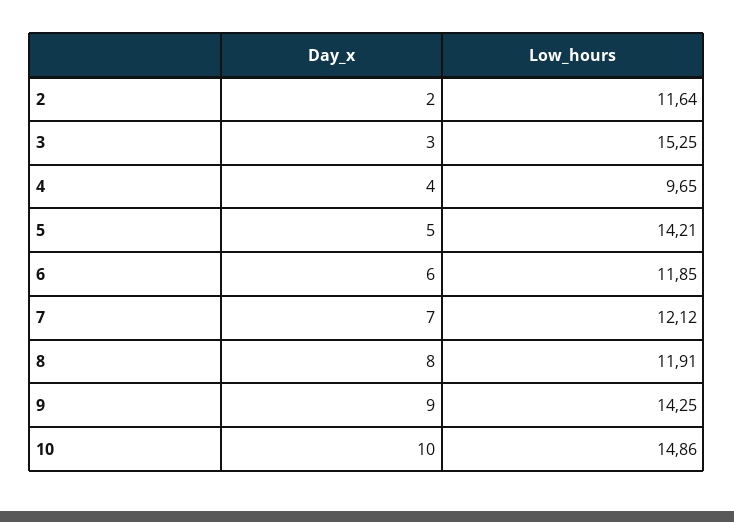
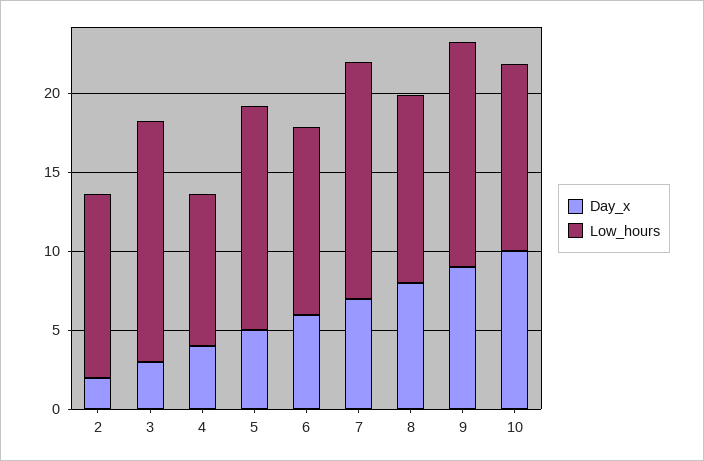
Low_hours, 7: 12.12 -> 15
Low_hours, 10: 14.86 -> 12

